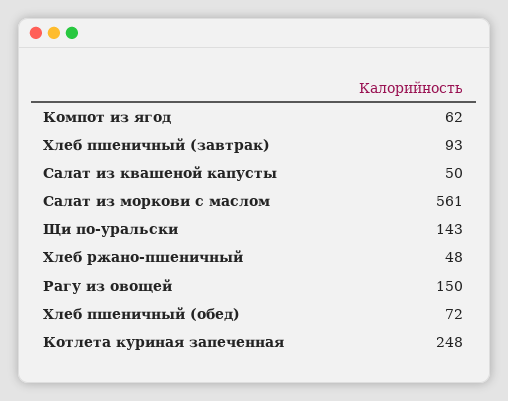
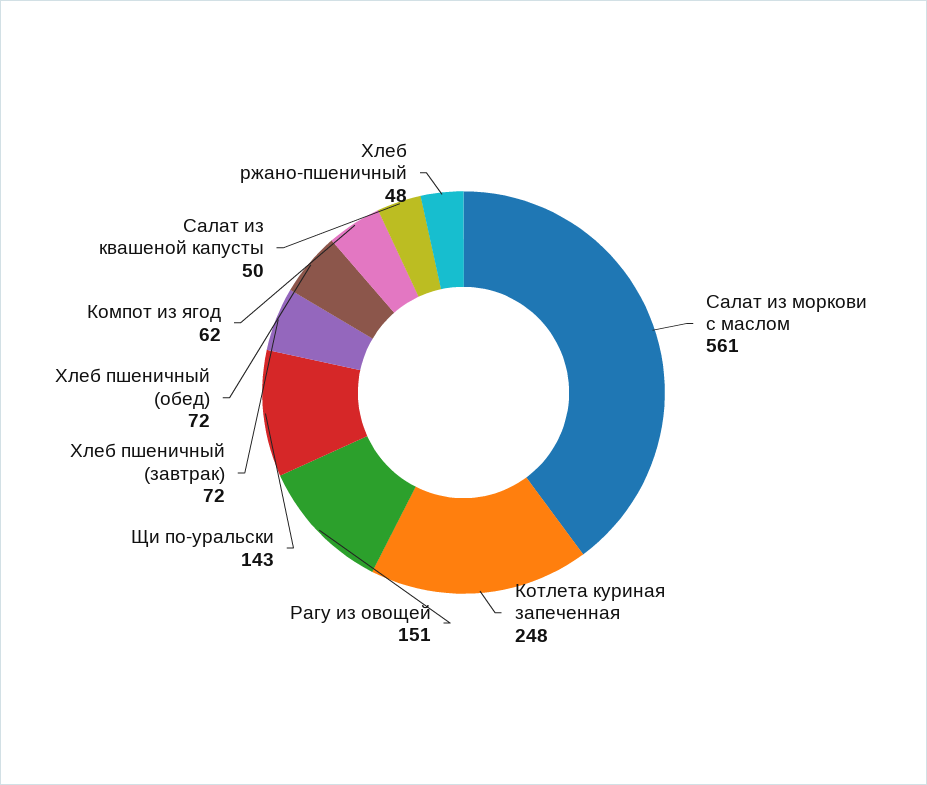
Хлеб пшеничный (завтрак): 93 -> 72
Рагу из овощей: 150 -> 151

